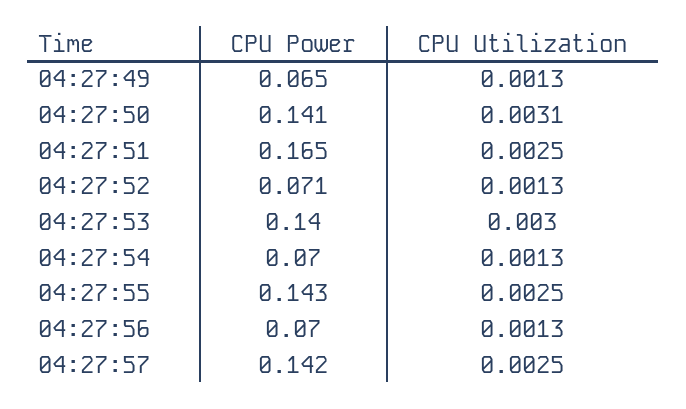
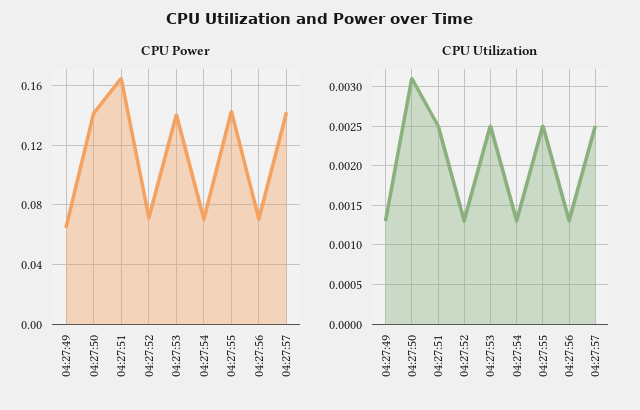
CPU Utilization, 04:27:53: 0.003 -> 0.0025

